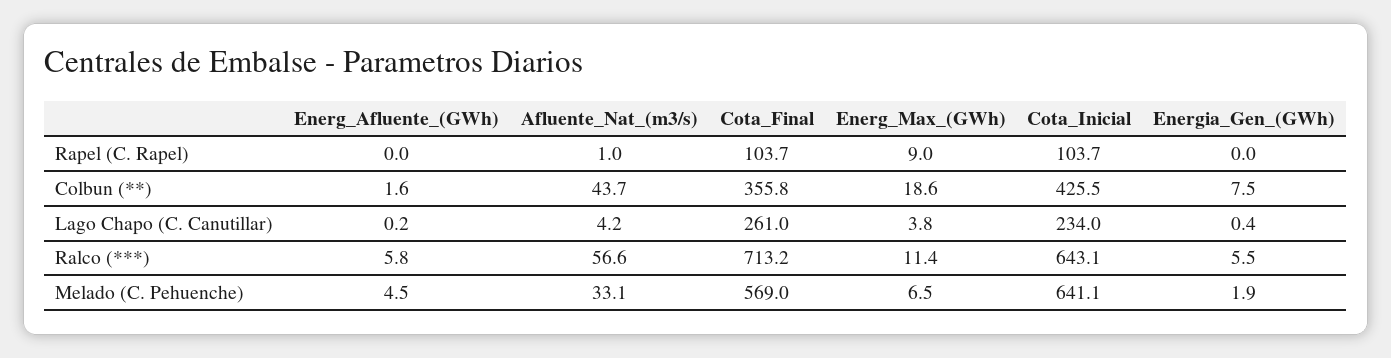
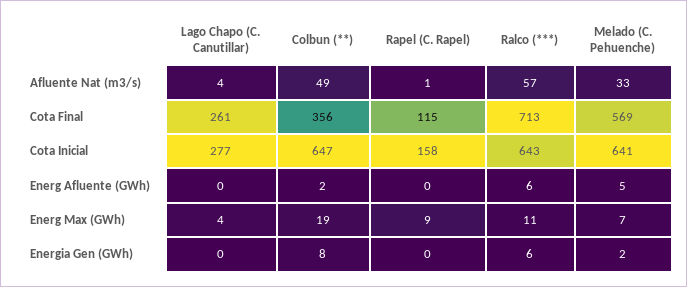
Cota_Final, Rapel (C. Rapel): 103.7 -> 115
Cota_Inicial, Rapel (C. Rapel): 103.7 -> 158
Afluente_Nat_(m3/s), Colbun (**): 43.7 -> 49
Cota_Inicial, Colbun (**): 425.5 -> 647
Cota_Inicial, Lago Chapo (C. Canutillar): 234 -> 277

